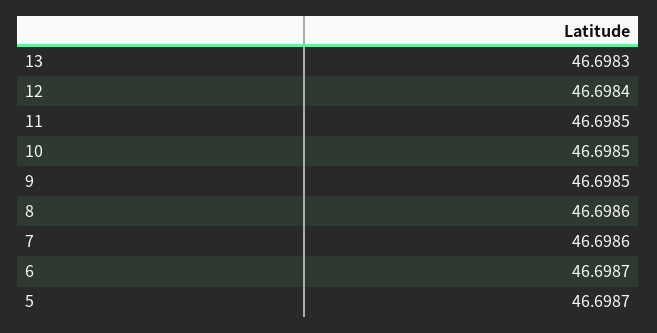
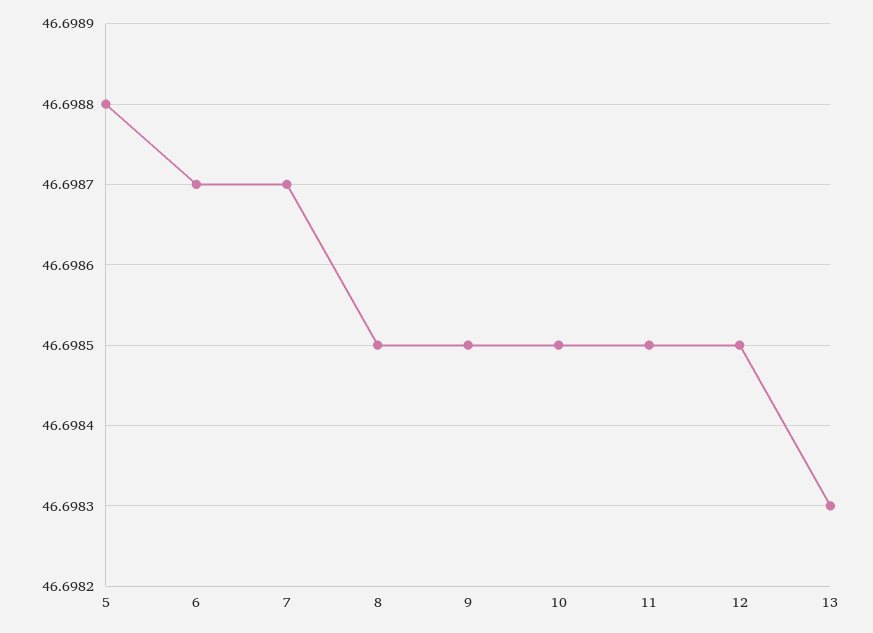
12: 46.6984 -> 46.6985
8: 46.6986 -> 46.6985
7: 46.6986 -> 46.6987
5: 46.6987 -> 46.6988

